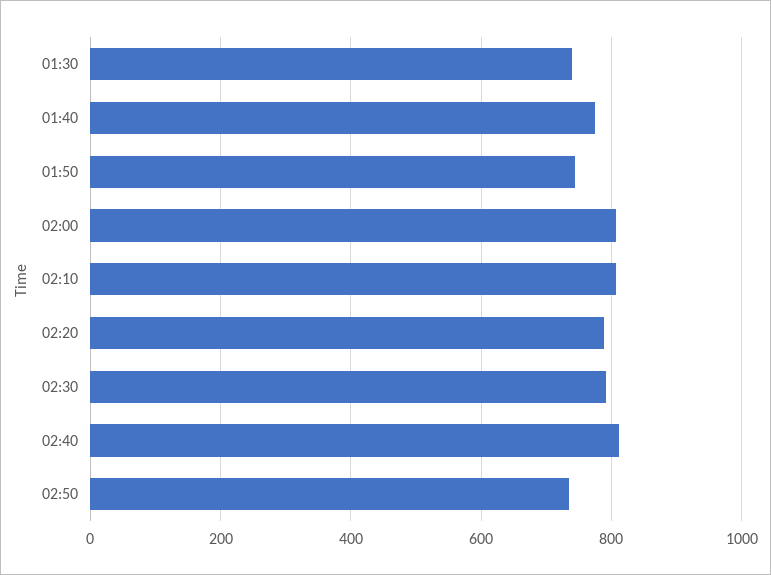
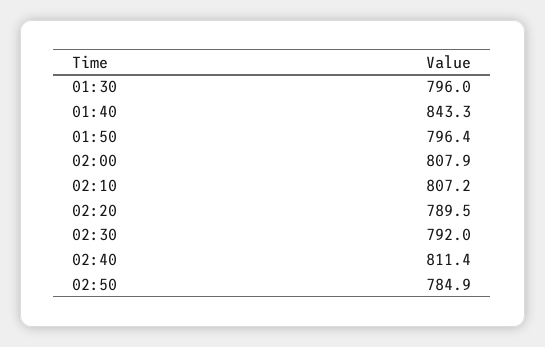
01:30: 740 -> 796
01:40: 780 -> 843.3
01:50: 740 -> 796.4
02:50: 740 -> 784.9

